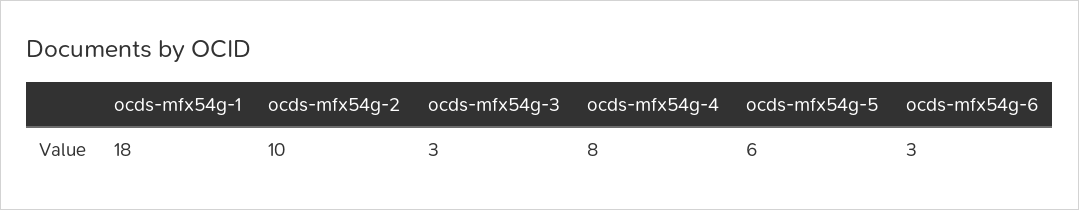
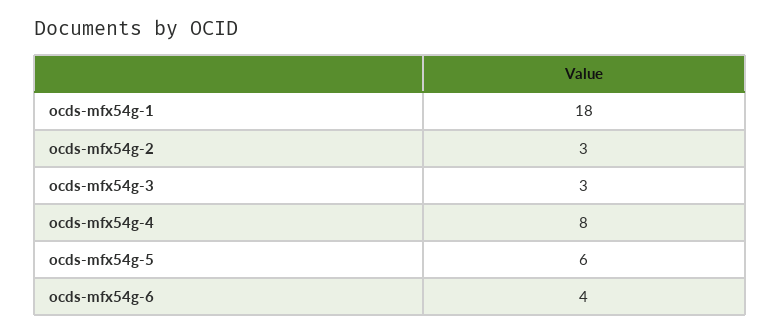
ocds-mfx54g-2: 10 -> 3
ocds-mfx54g-6: 3 -> 4

